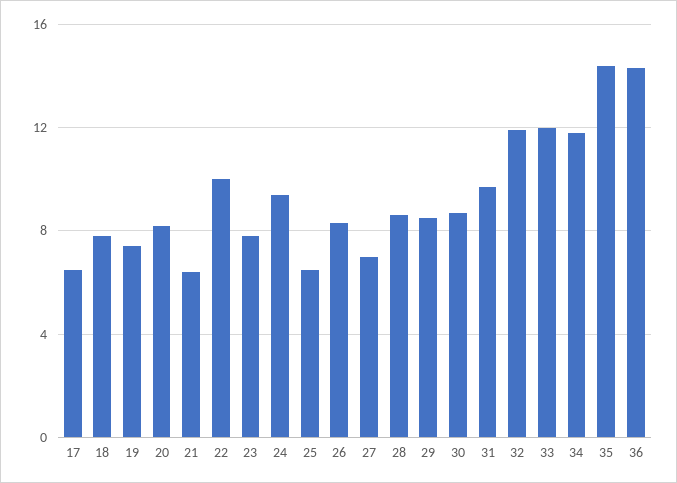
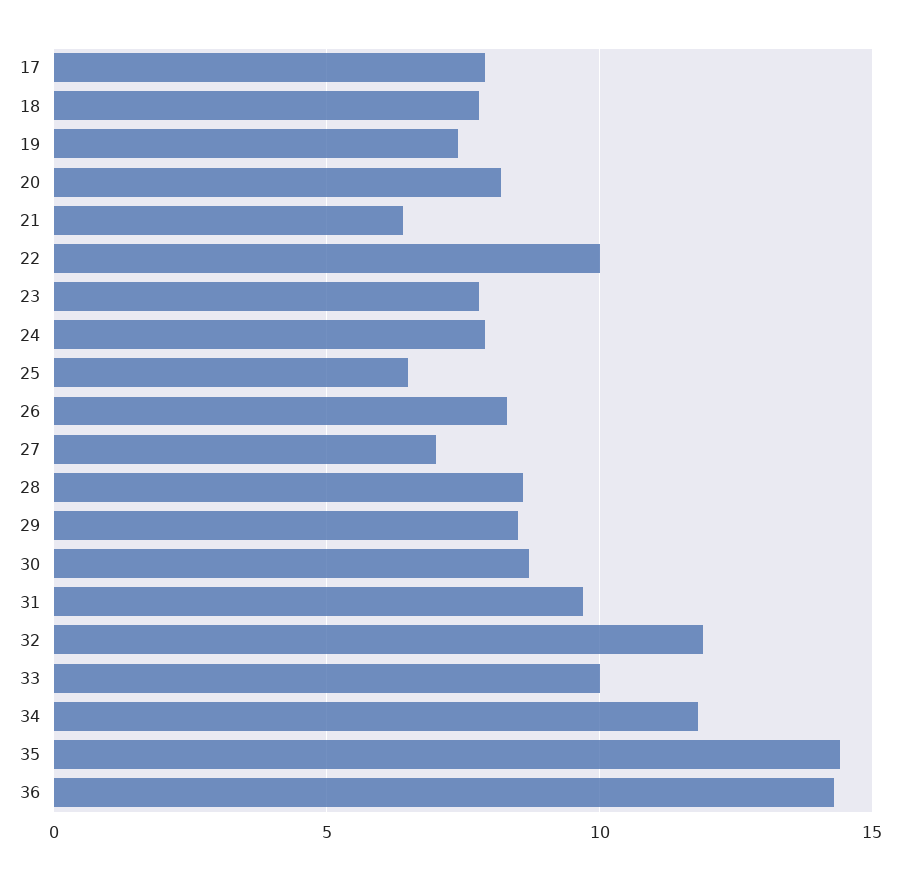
17: 6.5 -> 8
24: 9.5 -> 8
33: 12 -> 10

